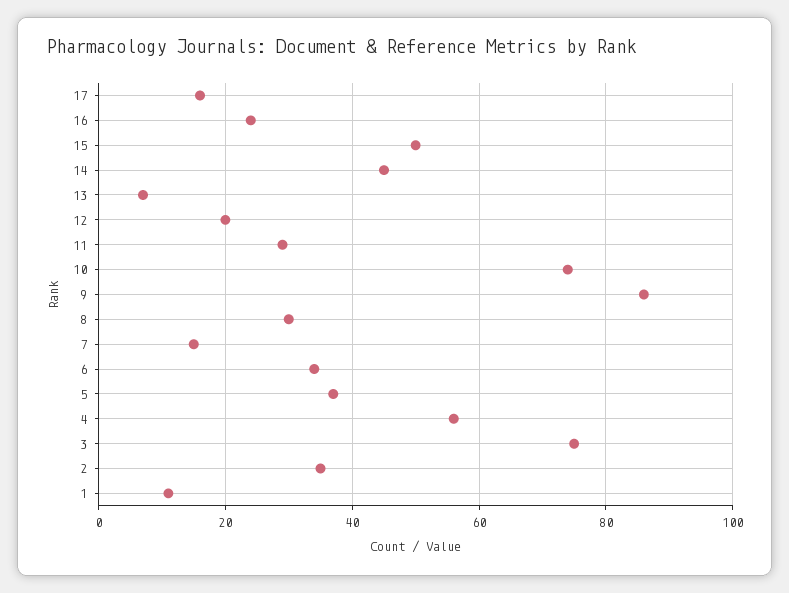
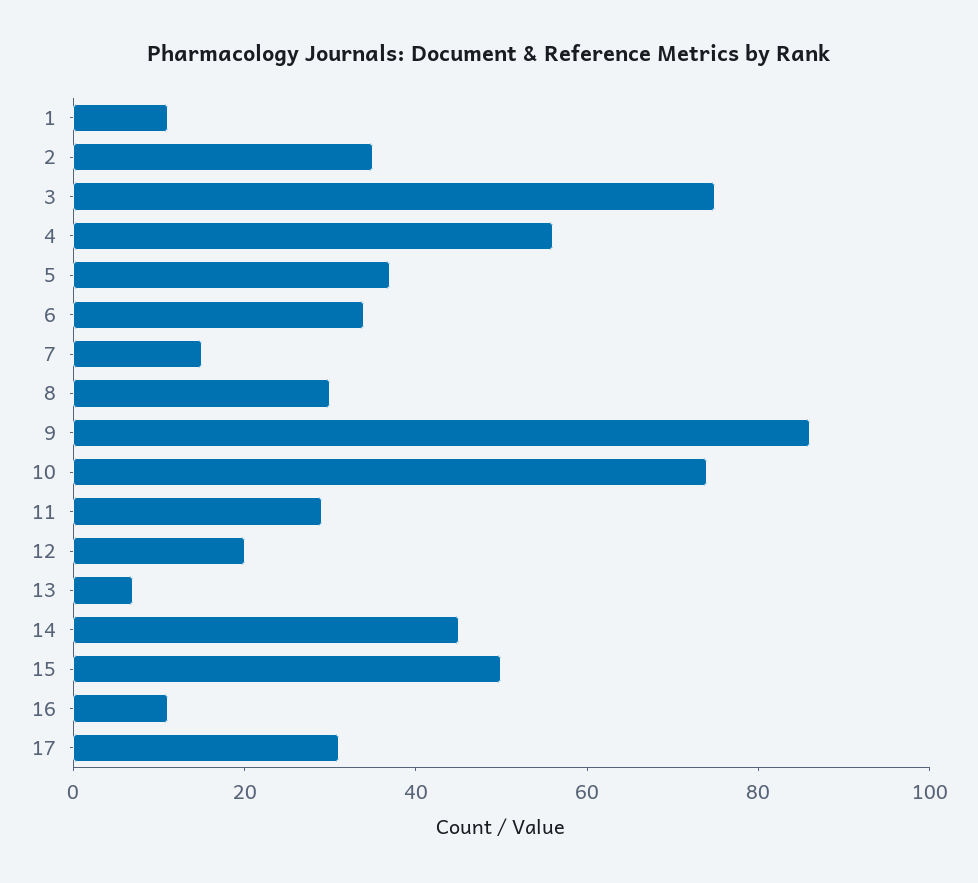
17: 15 -> 30
16: 25 -> 10

